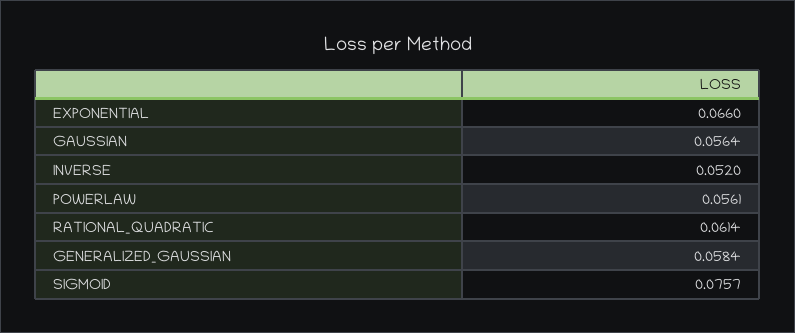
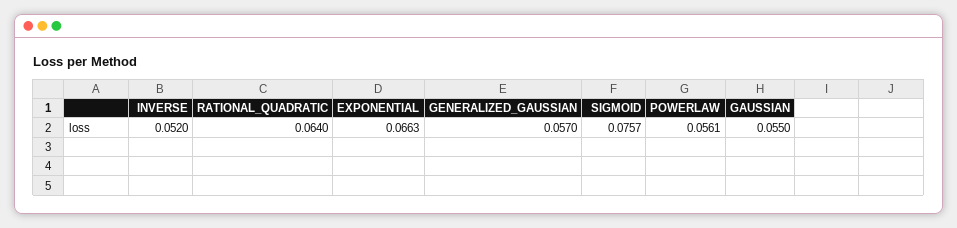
EXPONENTIAL: 0.066 -> 0.0663
GAUSSIAN: 0.0564 -> 0.055
RATIONAL_QUADRATIC: 0.0614 -> 0.064
GENERALIZED_GAUSSIAN: 0.0584 -> 0.057

